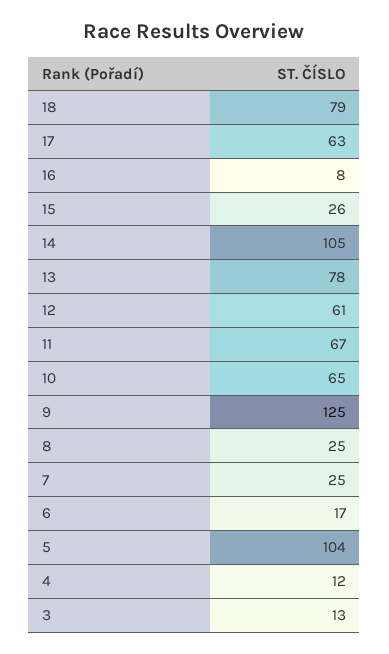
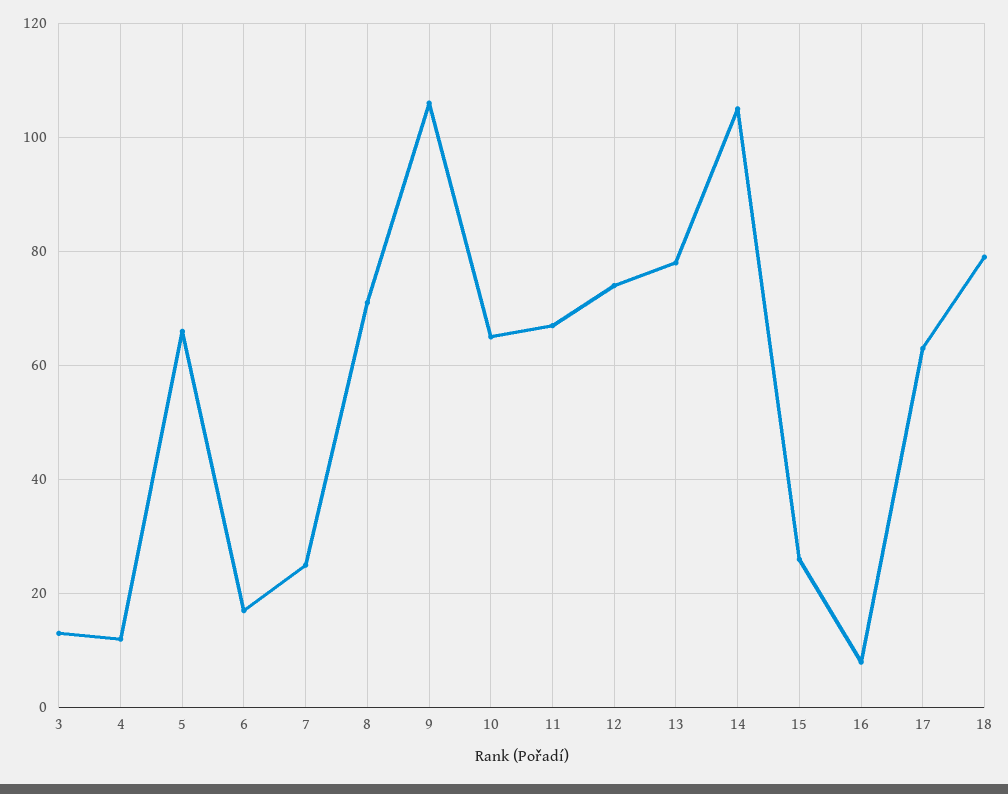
12: 61 -> 75
9: 125 -> 105
8: 25 -> 70
5: 104 -> 65

